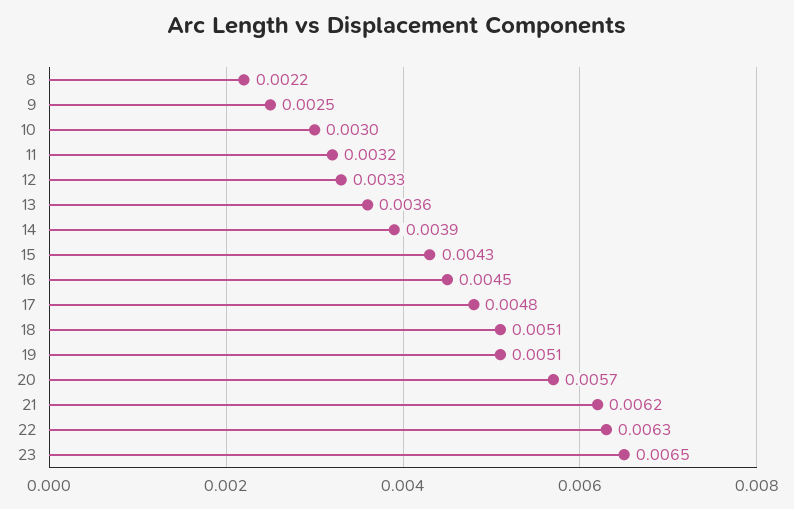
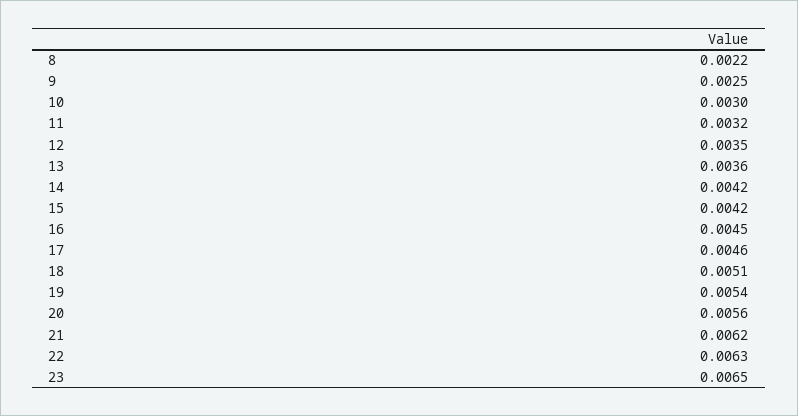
12: 0.0033 -> 0.0035
14: 0.0039 -> 0.0042
15: 0.0043 -> 0.0042
17: 0.0048 -> 0.0046
19: 0.0051 -> 0.0054
20: 0.0057 -> 0.0056

